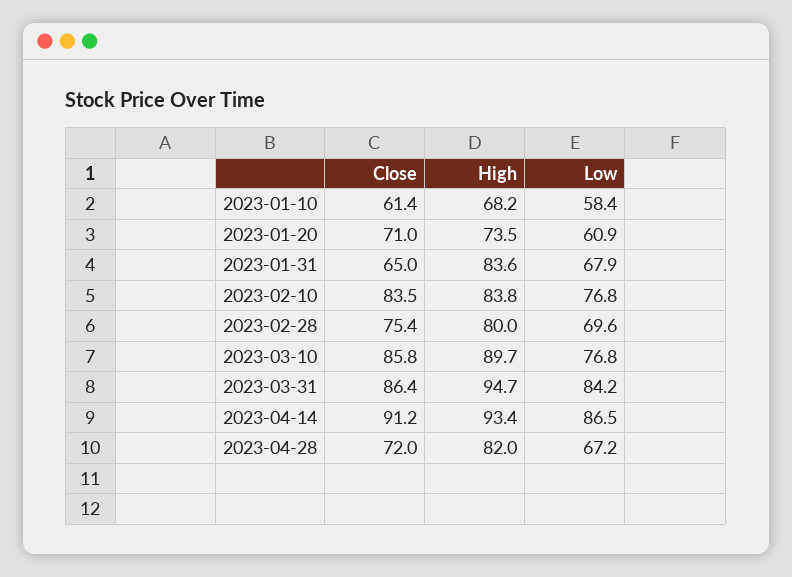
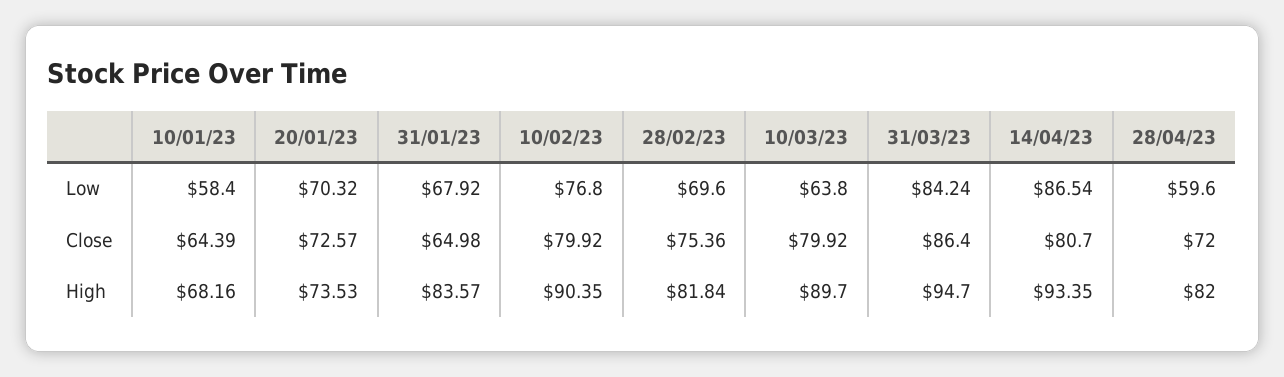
Close, 2023-01-10: 61.4 -> 64.39
Close, 2023-01-20: 71 -> 72.57
Low, 2023-01-20: 60.9 -> 70.32
Close, 2023-02-10: 83.5 -> 79.92
High, 2023-02-10: 83.8 -> 90.35
High, 2023-02-28: 80 -> 81.84
Close, 2023-03-10: 85.8 -> 79.92
Low, 2023-03-10: 76.8 -> 63.8
Close, 2023-04-14: 91.2 -> 80.7
Low, 2023-04-28: 67.2 -> 59.6

